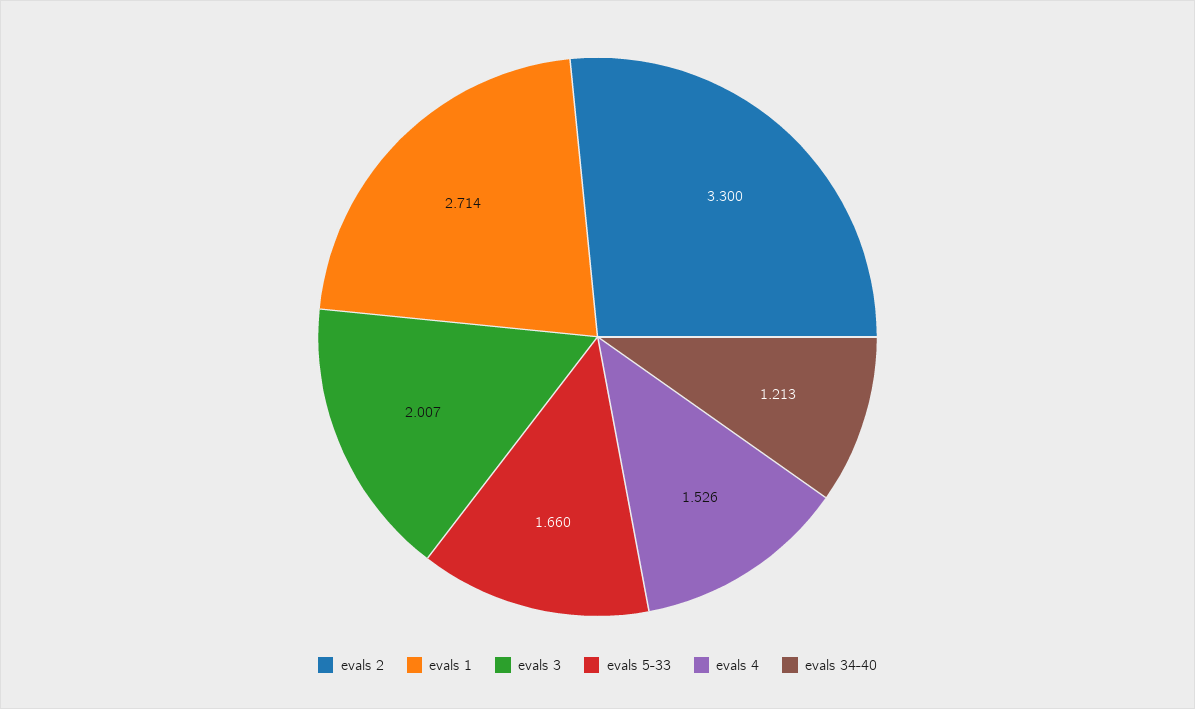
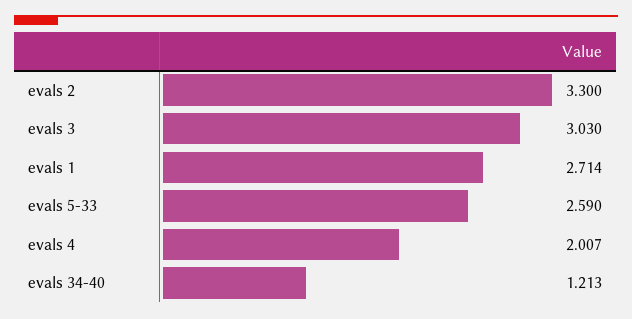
evals 3: 2.007 -> 3.03
evals 5-33: 1.66 -> 2.59
evals 4: 1.526 -> 2.007

